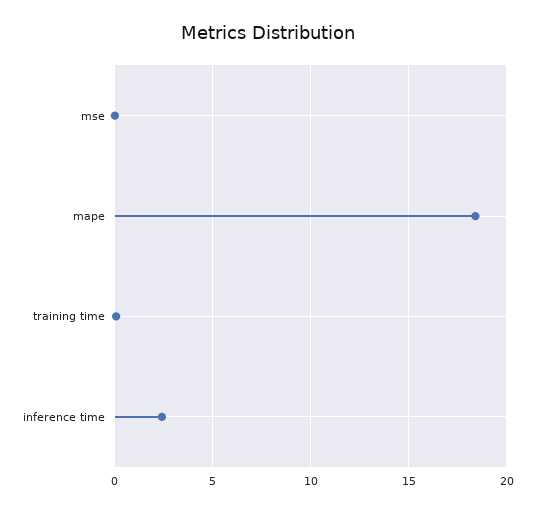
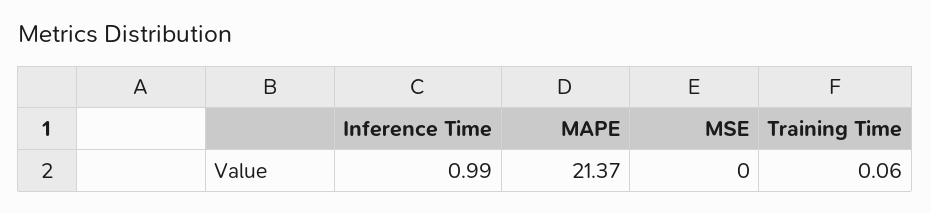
mape: 18.5 -> 21.37
inference time: 2.5 -> 0.99

